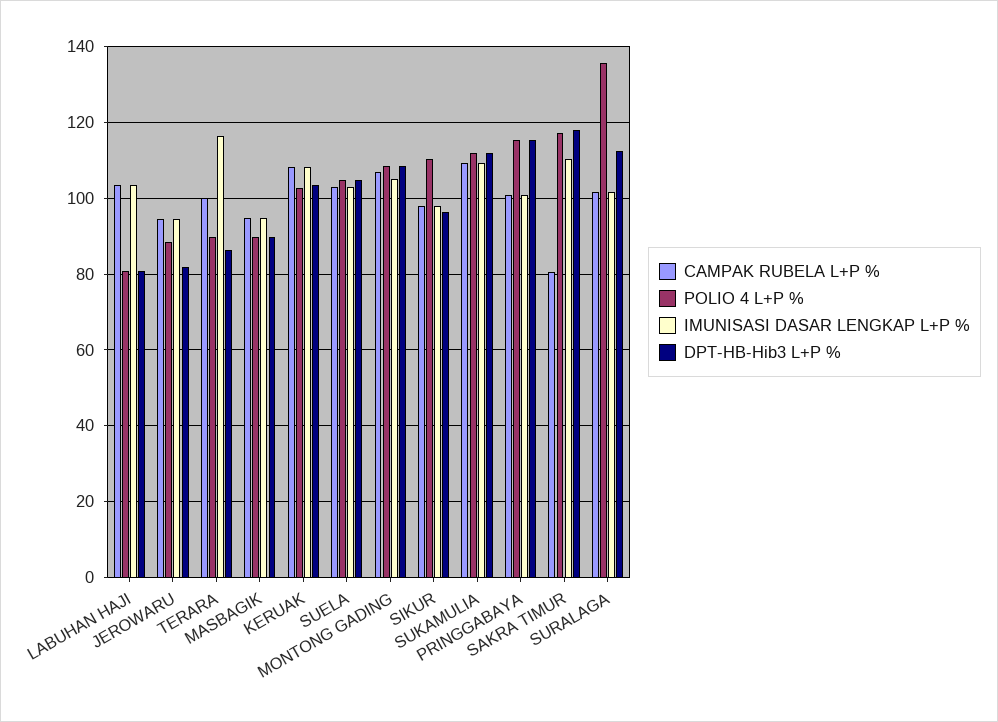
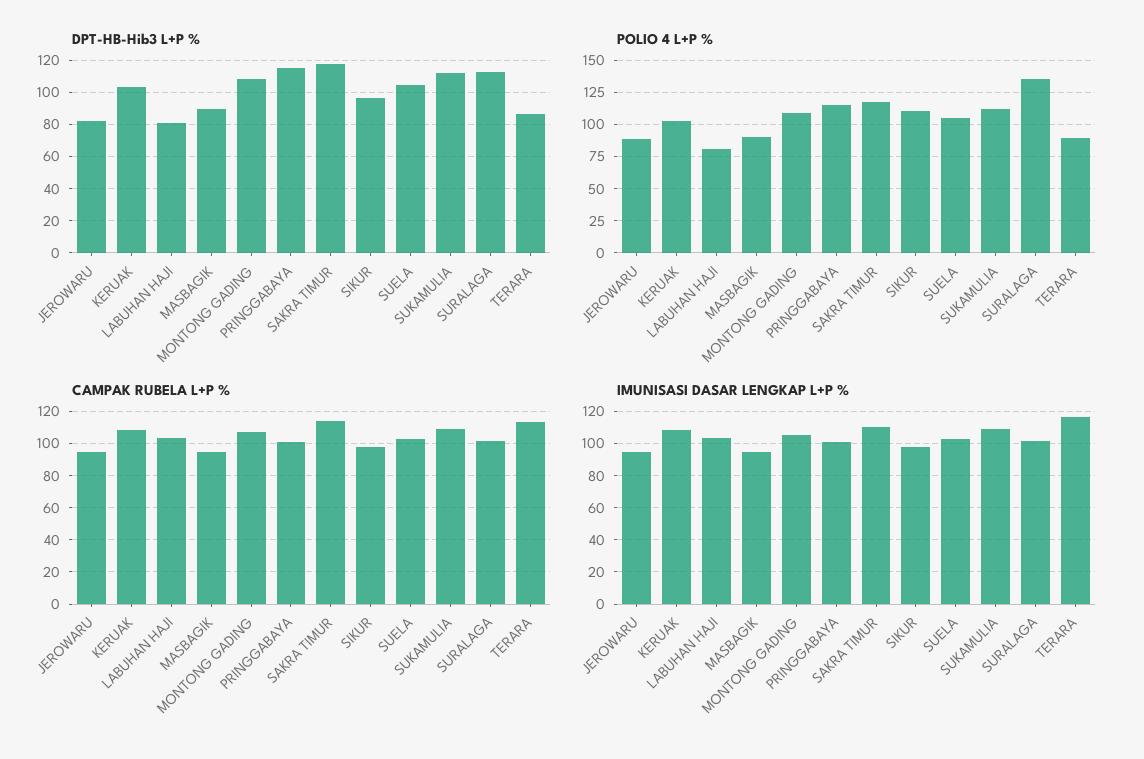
CAMPAK RUBELA L+P %, TERARA: 100 -> 115
CAMPAK RUBELA L+P %, SAKRA TIMUR: 80 -> 115

